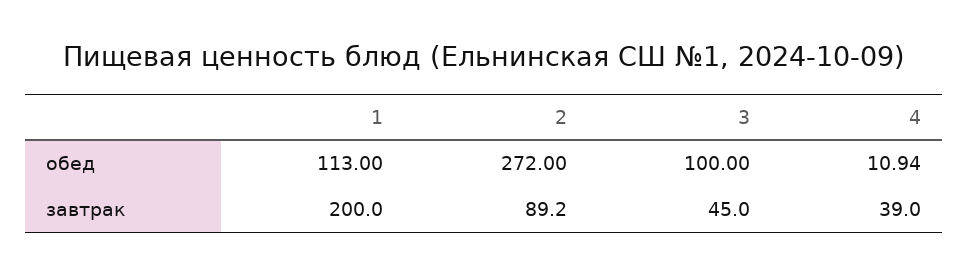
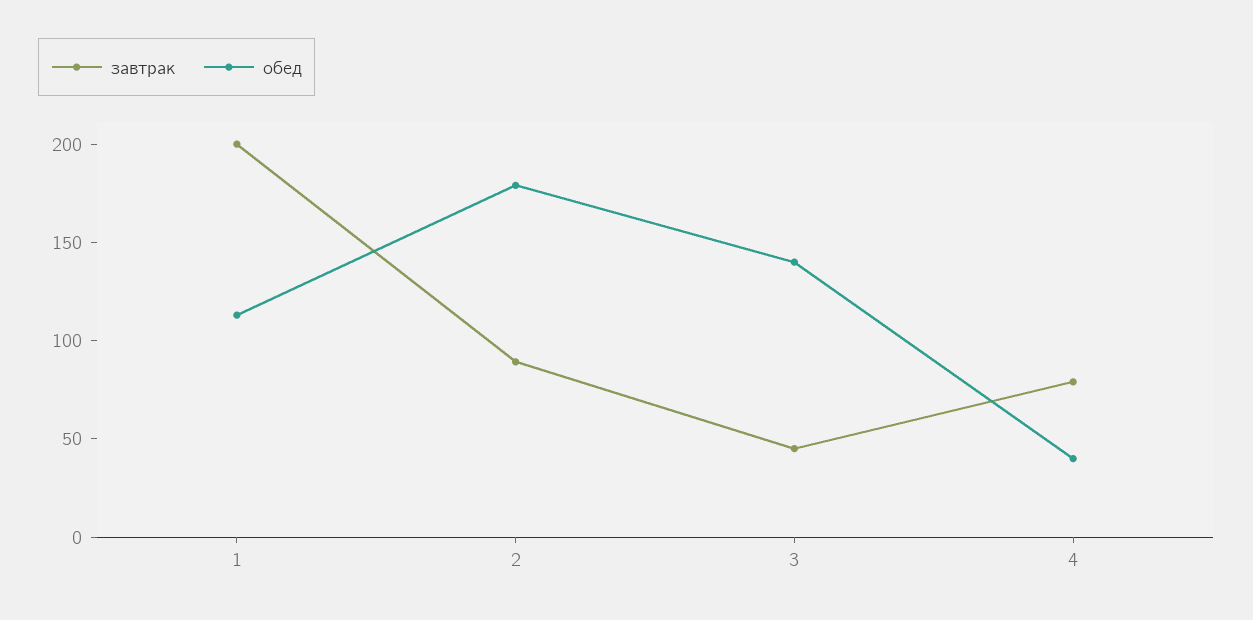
обед, 2: 272 -> 180
обед, 3: 100 -> 140
обед, 4: 10.94 -> 40
завтрак, 4: 39 -> 80

